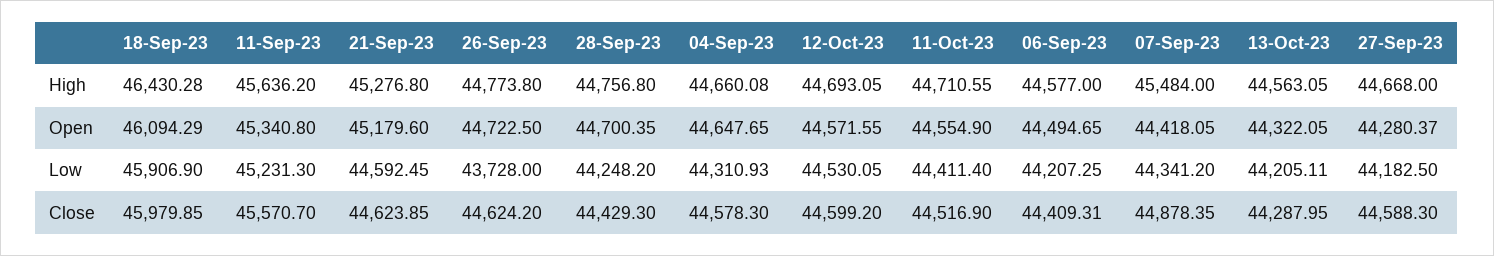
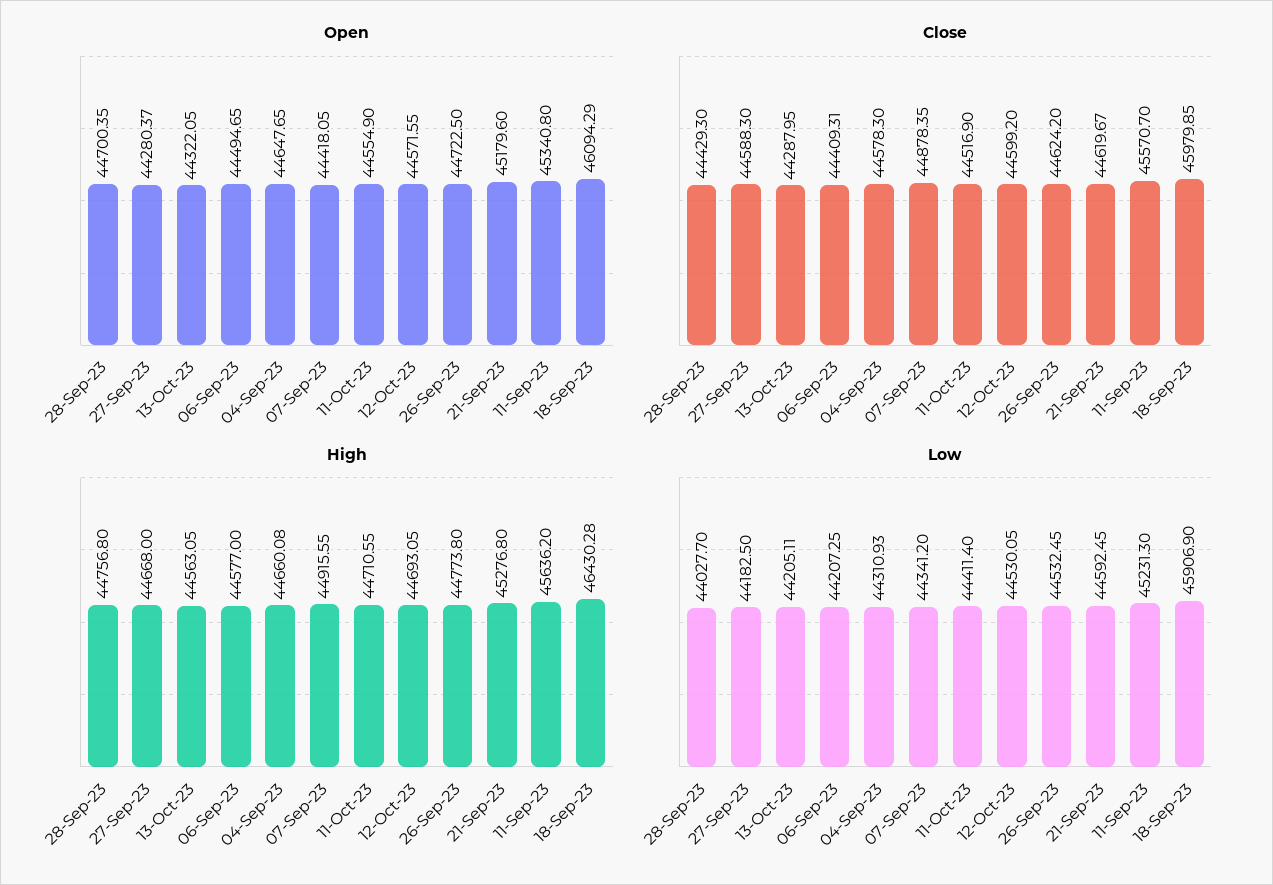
High, 07-Sep-23: 45484 -> 44915.55
Low, 26-Sep-23: 43728 -> 44532.45
Low, 28-Sep-23: 44248.2 -> 44027.7
Close, 21-Sep-23: 44623.85 -> 44619.67

